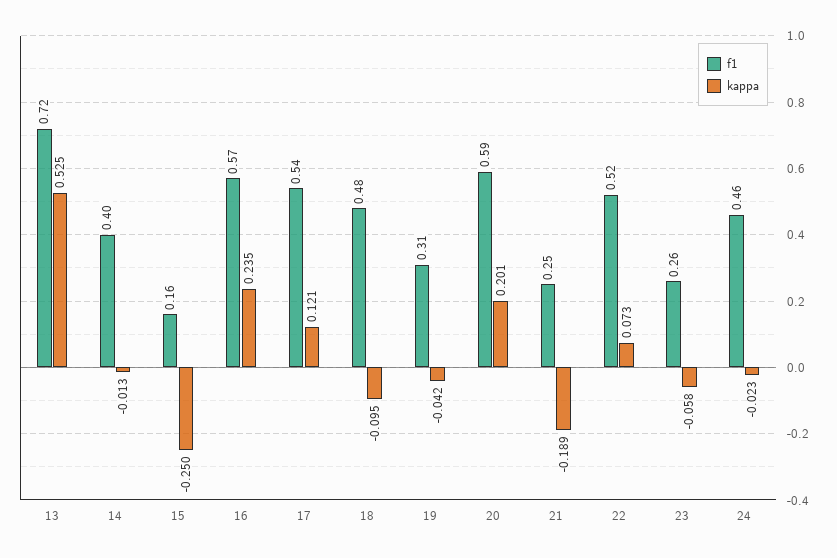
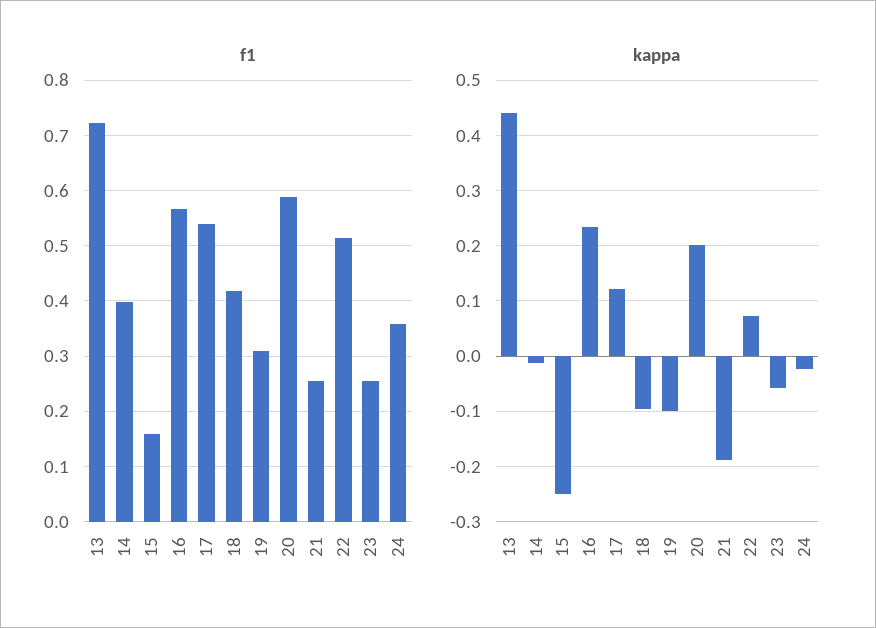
kappa, 13: 0.525 -> 0.44
f1, 18: 0.48 -> 0.42
kappa, 19: -0.042 -> -0.1
f1, 24: 0.46 -> 0.36

